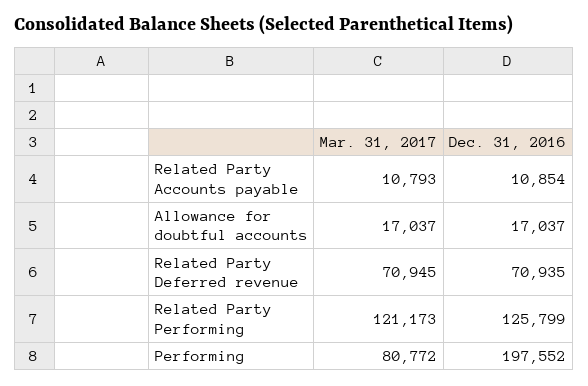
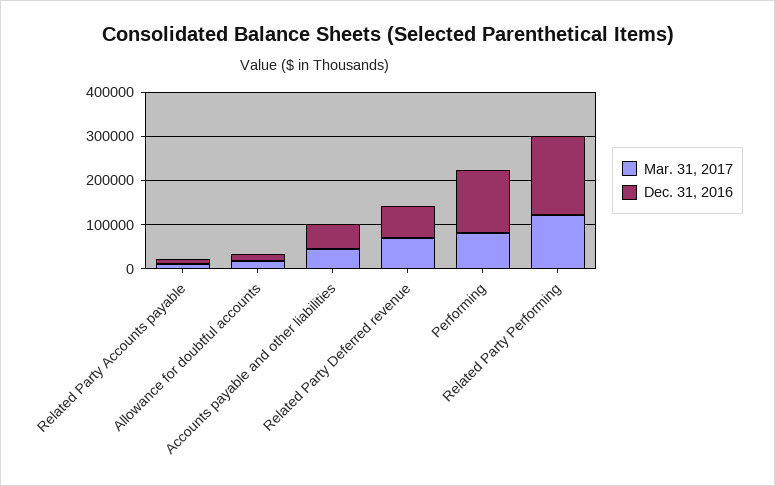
Dec. 31, 2016, Related Party Performing: 125799 -> 180000
Dec. 31, 2016, Performing: 197552 -> 140000
Mar. 31, 2017, Accounts payable and other liabilities: none -> 40000
Dec. 31, 2016, Accounts payable and other liabilities: none -> 60000

